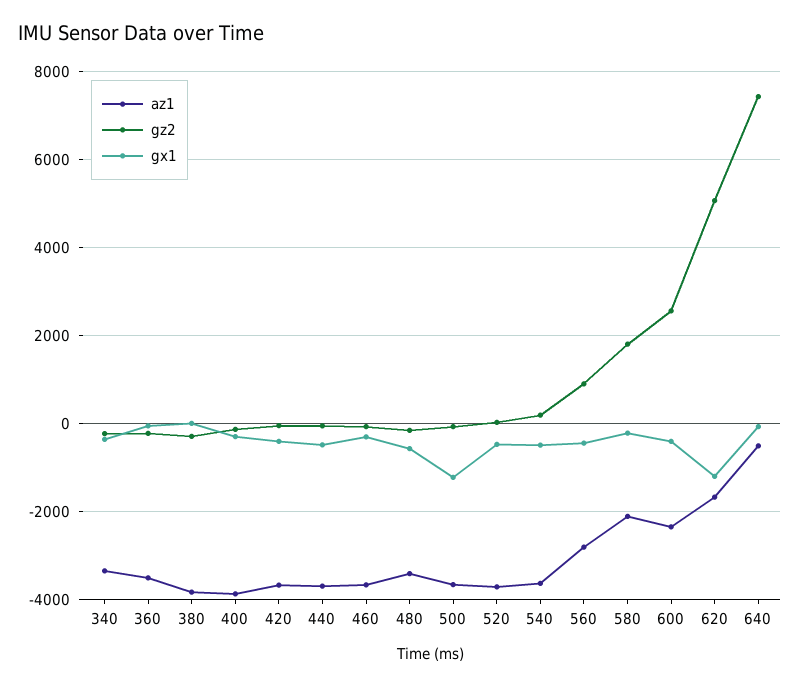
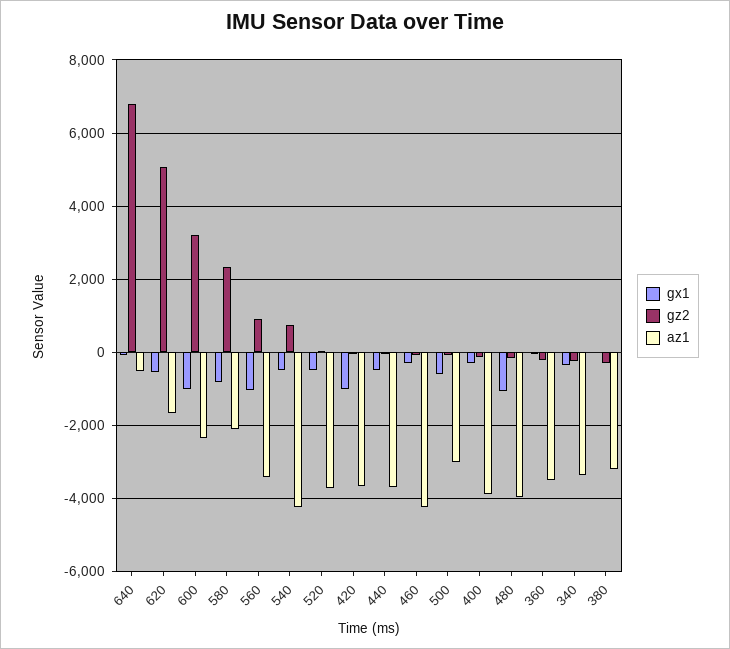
az1, 380: -3800 -> -3200
gx1, 420: -400 -> -1000
az1, 460: -3600 -> -4200
az1, 480: -3400 -> -4000
gx1, 480: -600 -> -1000
az1, 500: -3600 -> -3000
gx1, 500: -1200 -> -600
az1, 540: -3600 -> -4200
gz2, 540: 200 -> 800
az1, 560: -2800 -> -3400
gx1, 560: -400 -> -1000
gz2, 580: 1800 -> 2400
gx1, 580: -200 -> -800
gz2, 600: 2600 -> 3200
gx1, 600: -400 -> -1000
gx1, 620: -1200 -> -600
gz2, 640: 7400 -> 6800

